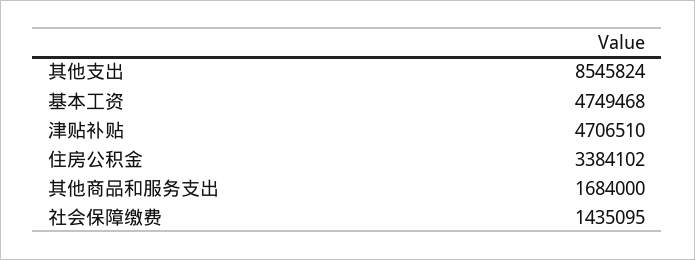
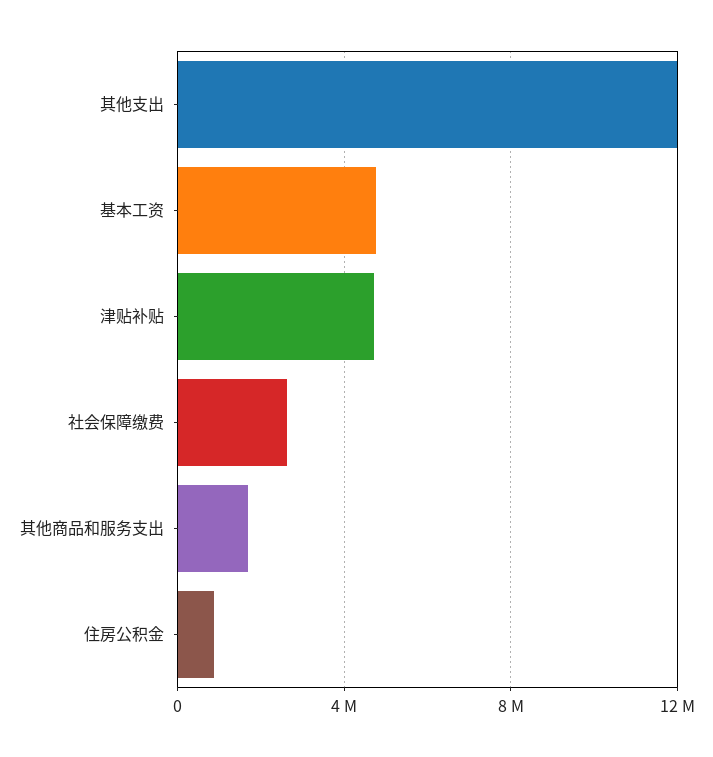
其他支出: 8545824 -> 12000000
住房公积金: 3384102 -> 1000000
社会保障缴费: 1435095 -> 2500000

